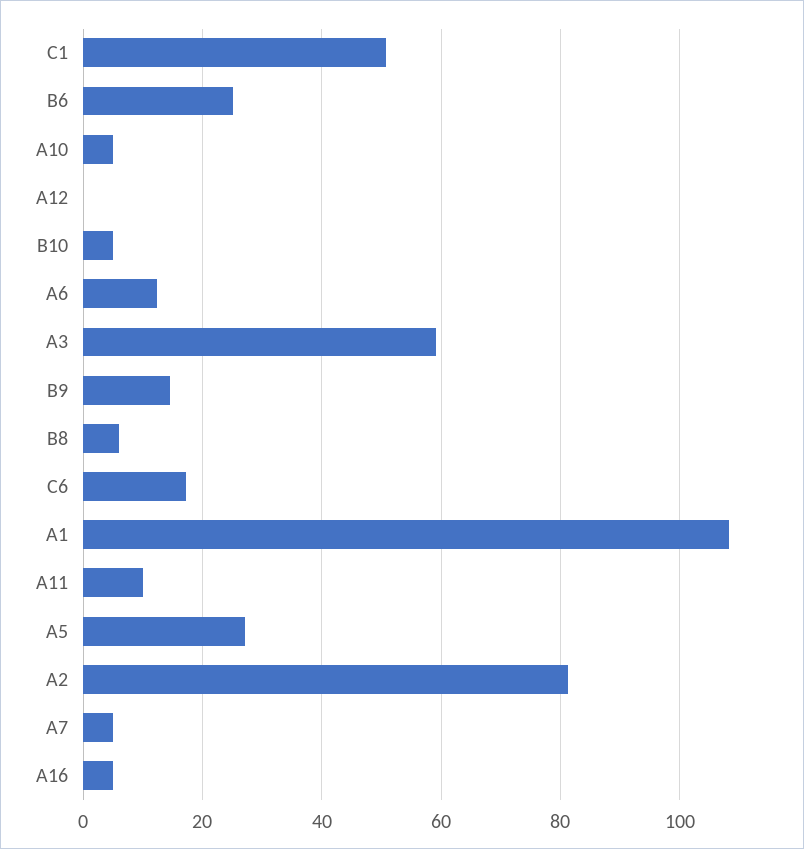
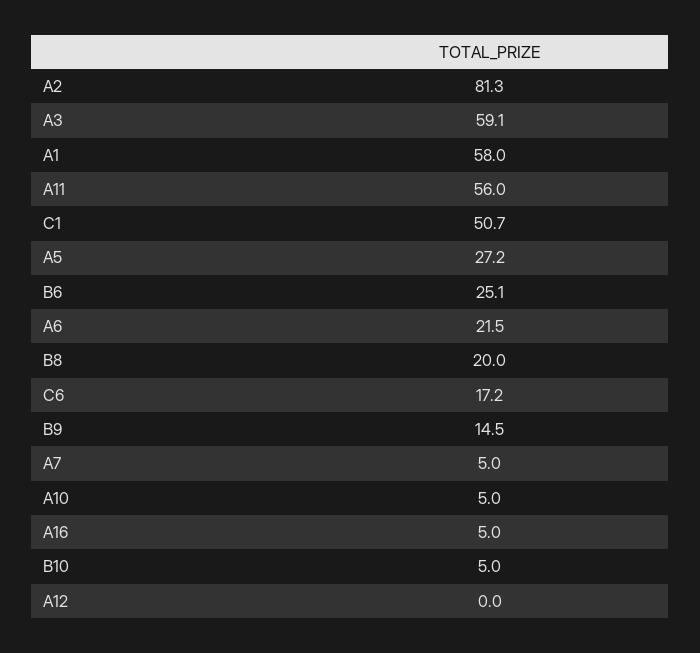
A6: 12 -> 21.5
B8: 6 -> 20
A1: 108 -> 58
A11: 10 -> 56

